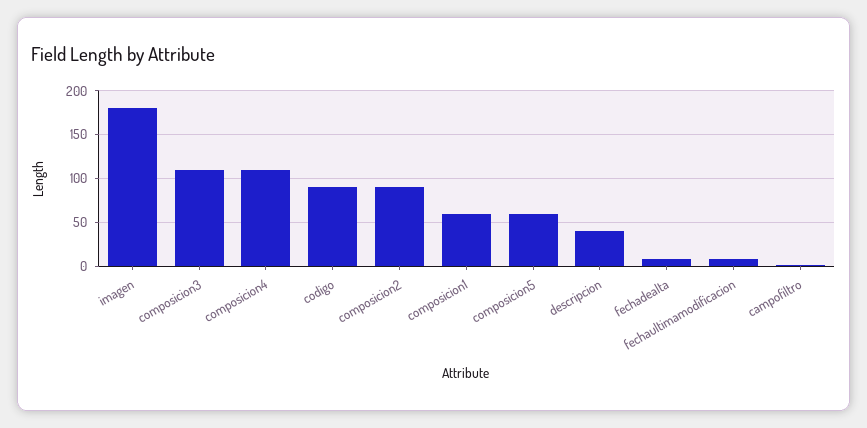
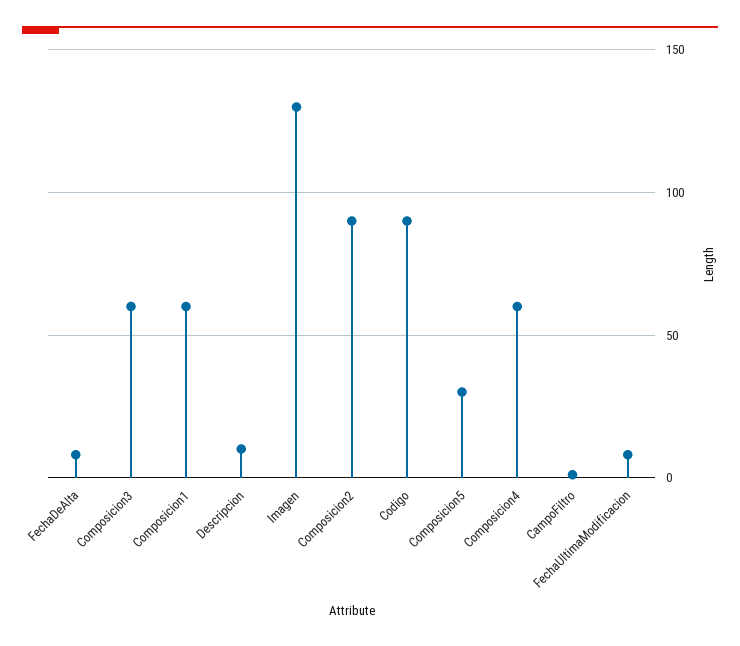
imagen: 180 -> 130
composicion3: 110 -> 60
composicion4: 110 -> 60
composicion5: 60 -> 30
descripcion: 40 -> 10

